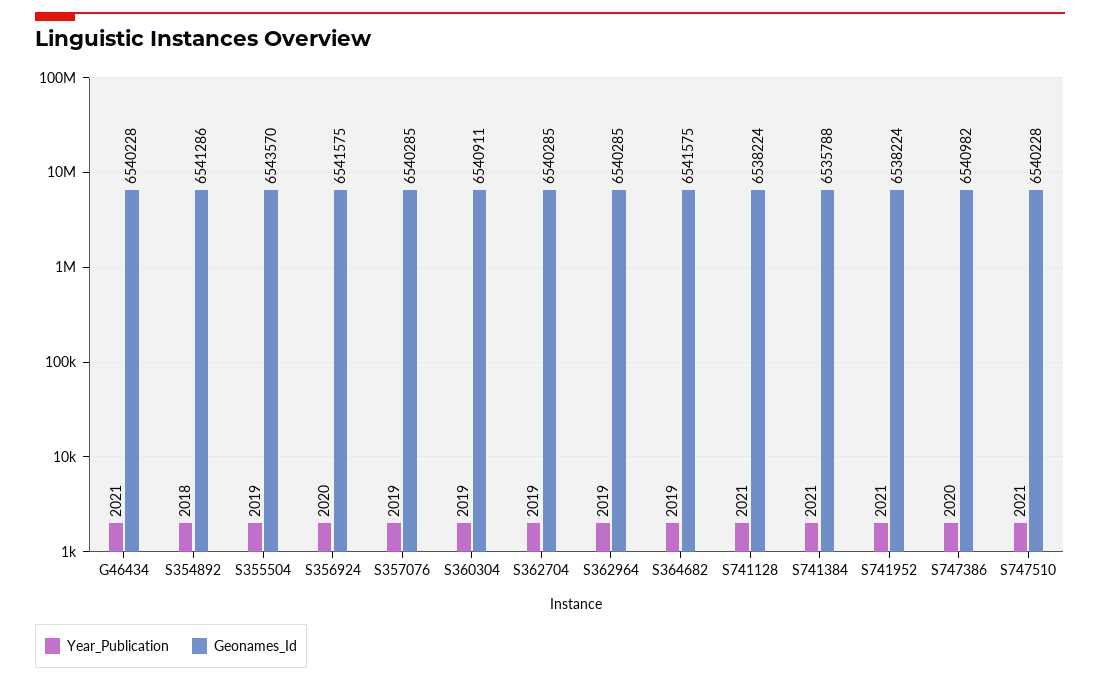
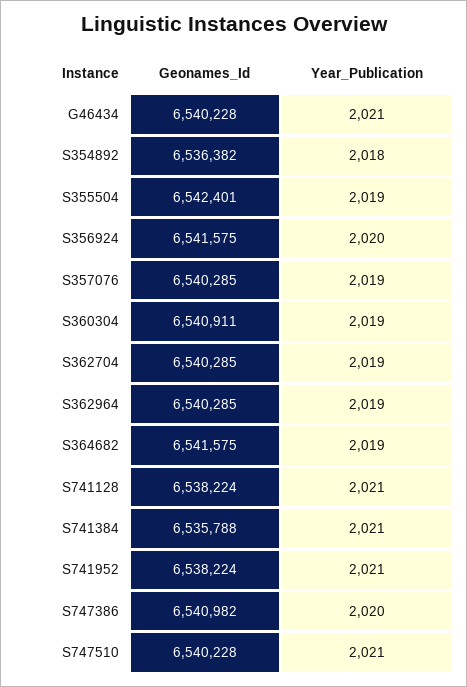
Geonames_Id, S354892: 6541286 -> 6536382
Geonames_Id, S355504: 6543570 -> 6542401

